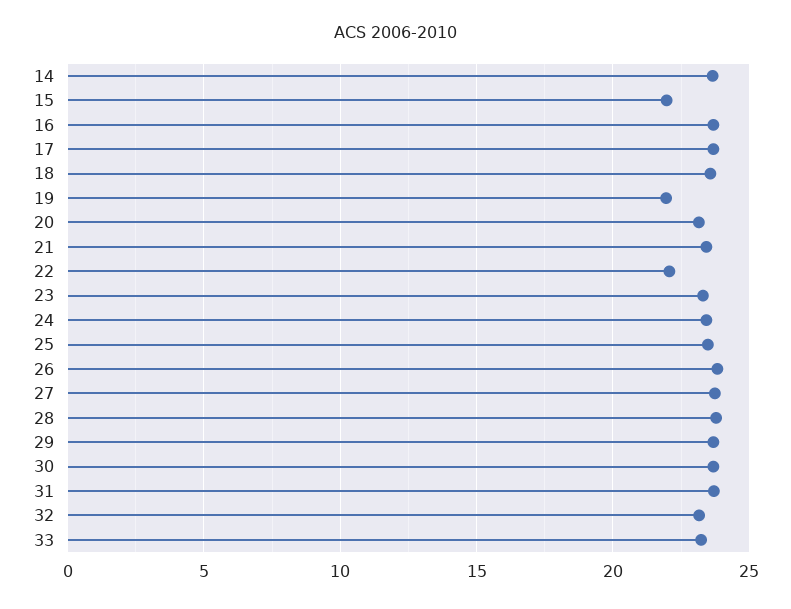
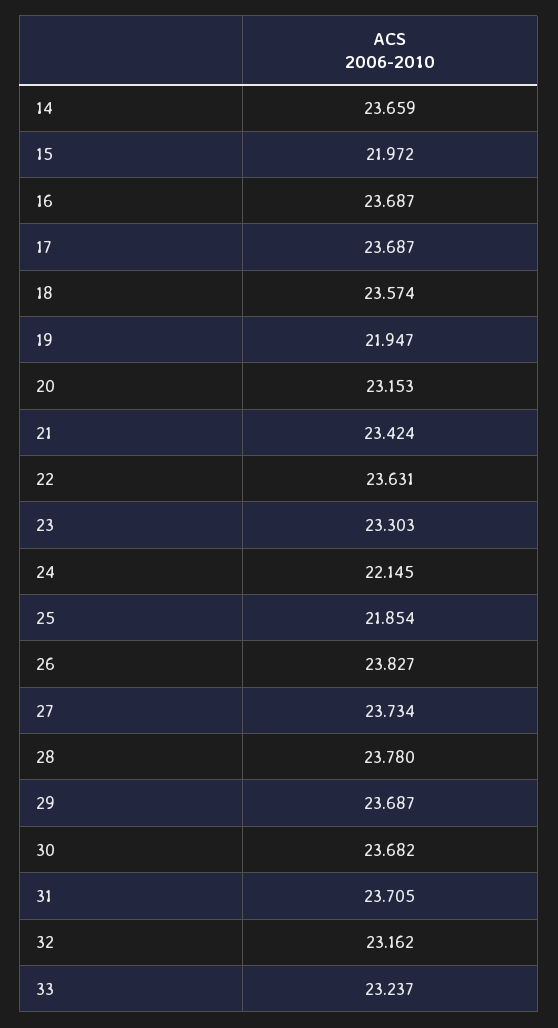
22: 22 -> 23.631
24: 23.5 -> 22.145
25: 23.5 -> 21.854

